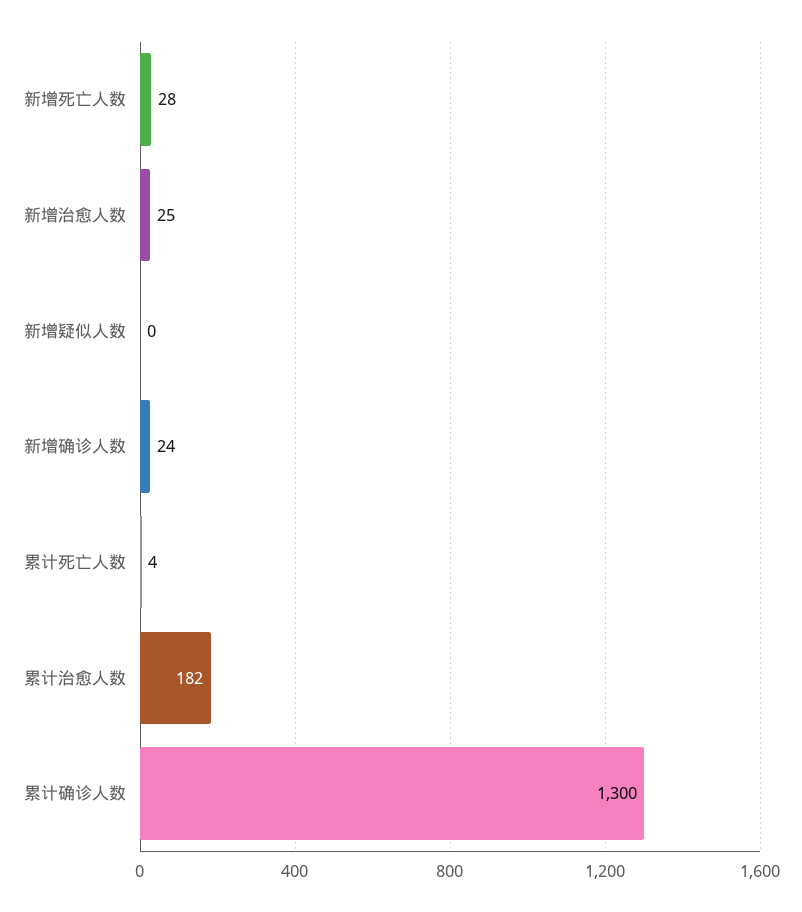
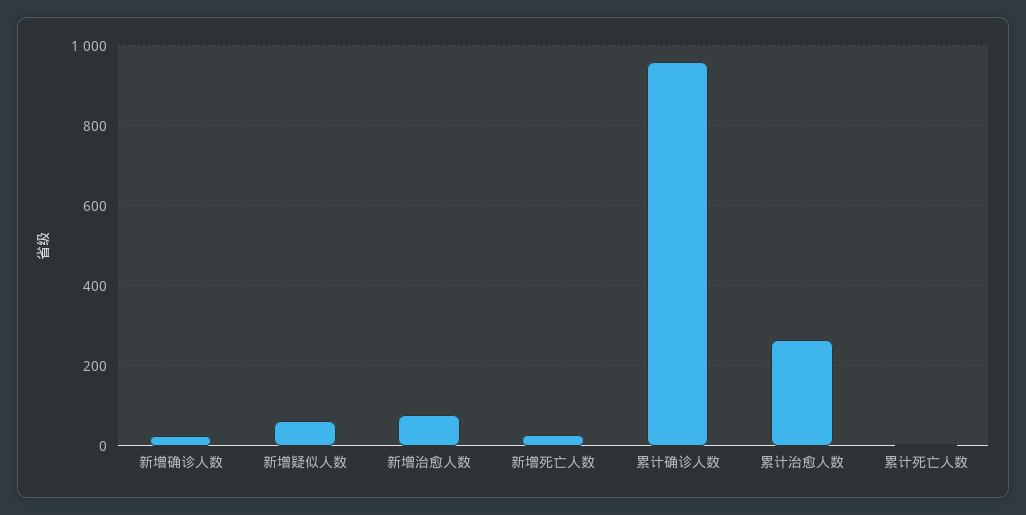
新增治愈人数: 25 -> 80
新增疑似人数: 0 -> 60
累计治愈人数: 182 -> 260
累计确诊人数: 1300 -> 960

